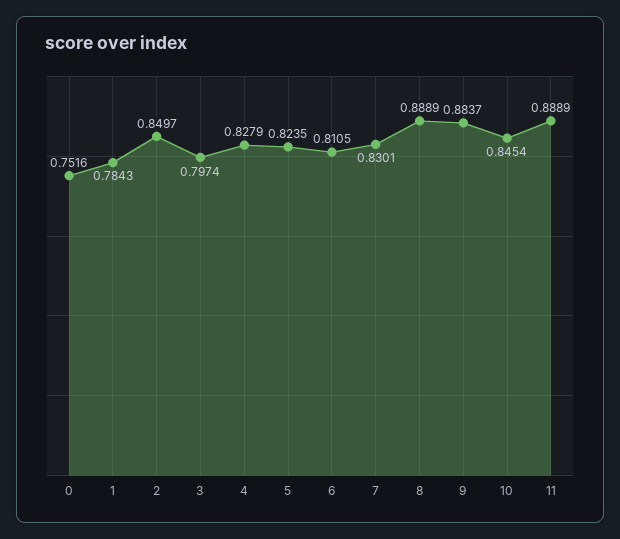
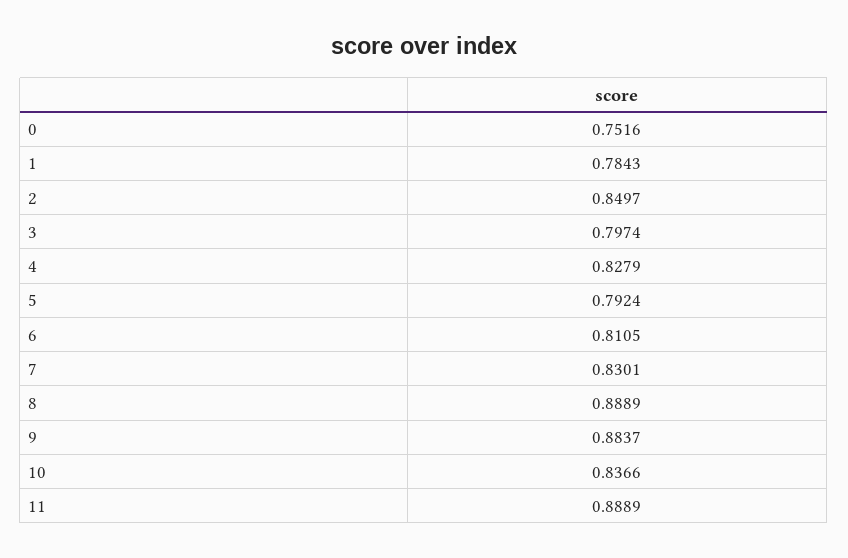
5: 0.8235 -> 0.7924
10: 0.8454 -> 0.8366

